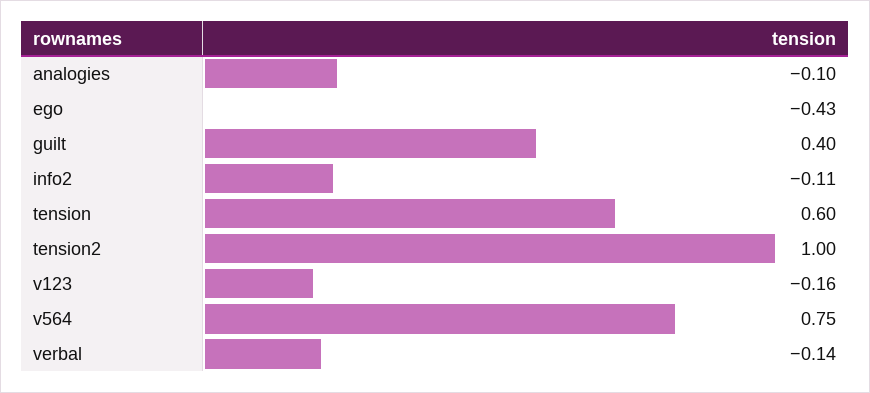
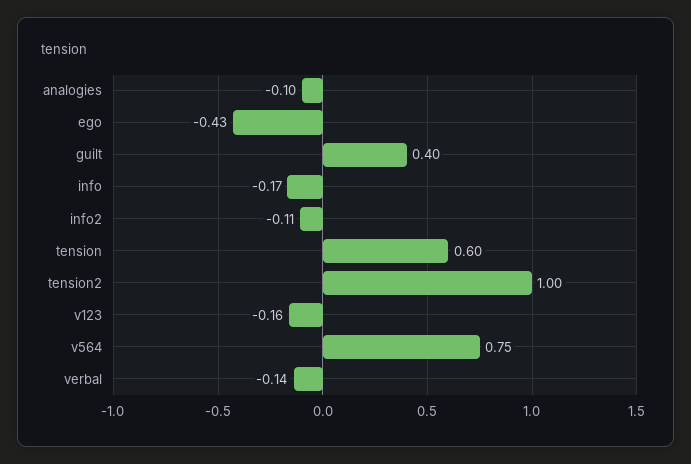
info: none -> -0.17

